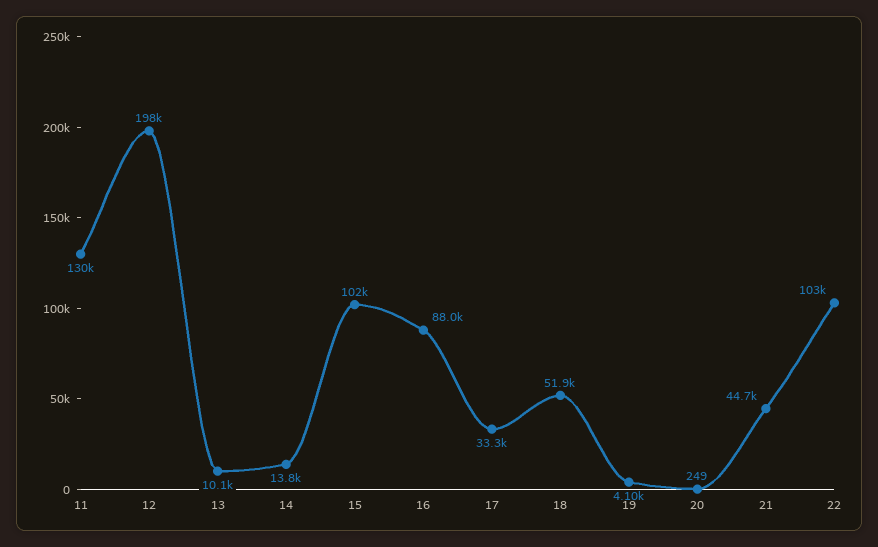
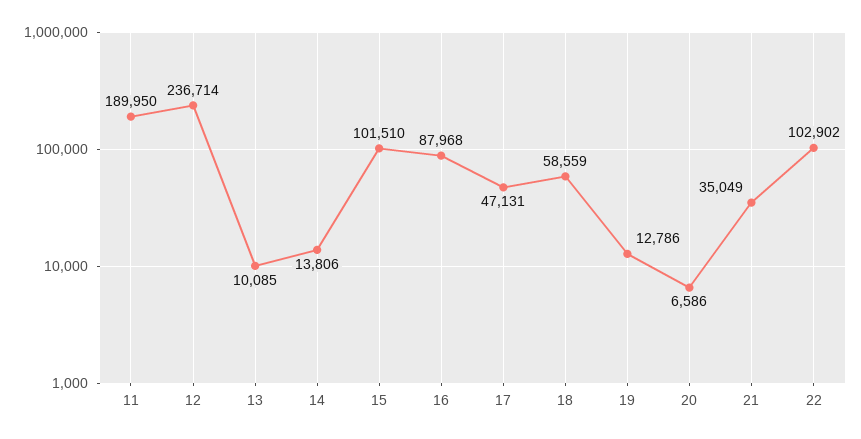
11: 130000 -> 189950
12: 198000 -> 236714
17: 33300 -> 47131
18: 51900 -> 58559
19: 4100 -> 12786
20: 249 -> 6586
21: 44700 -> 35049

